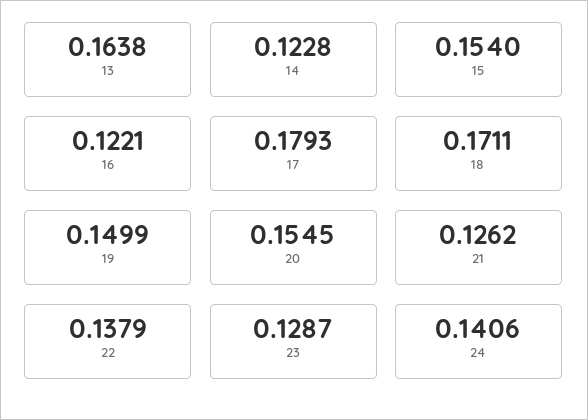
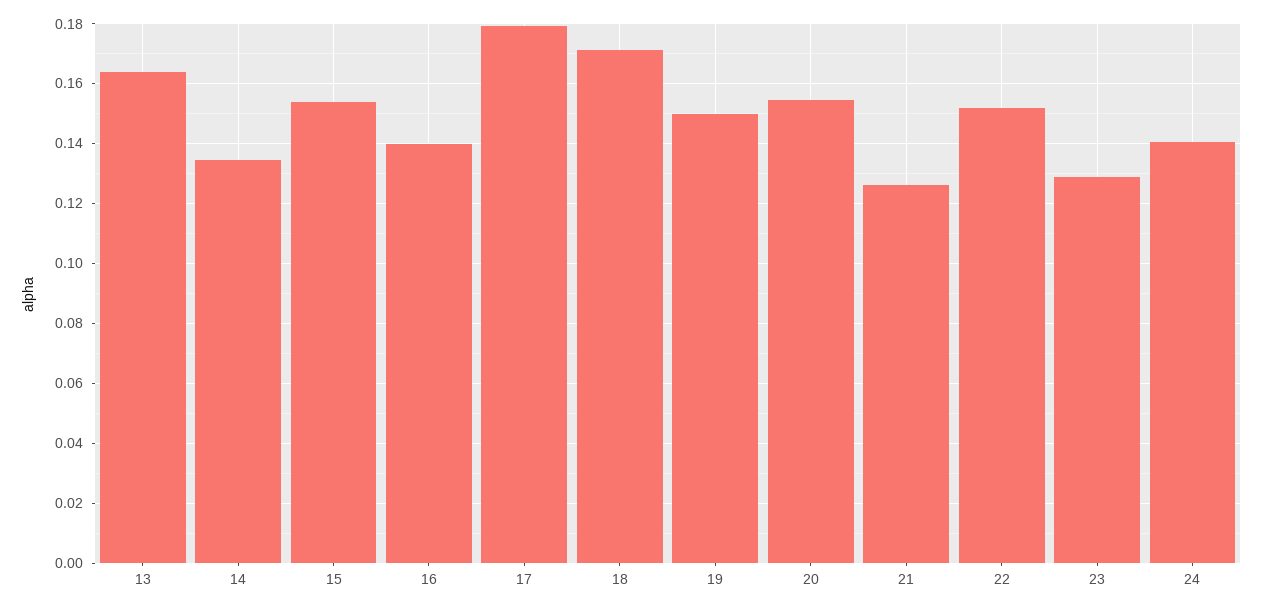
14: 0.1228 -> 0.135
16: 0.1221 -> 0.14
22: 0.1379 -> 0.1525

